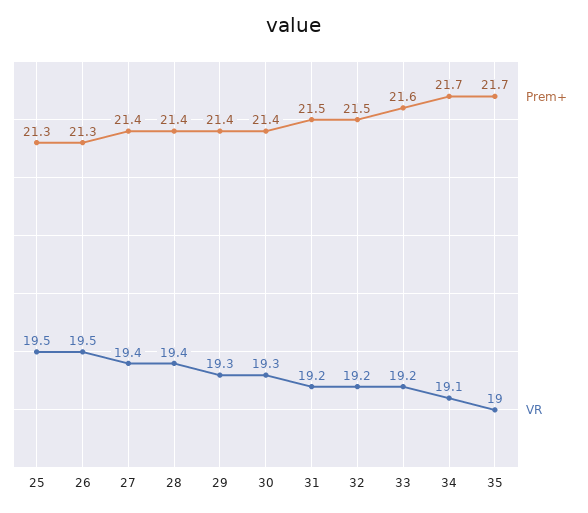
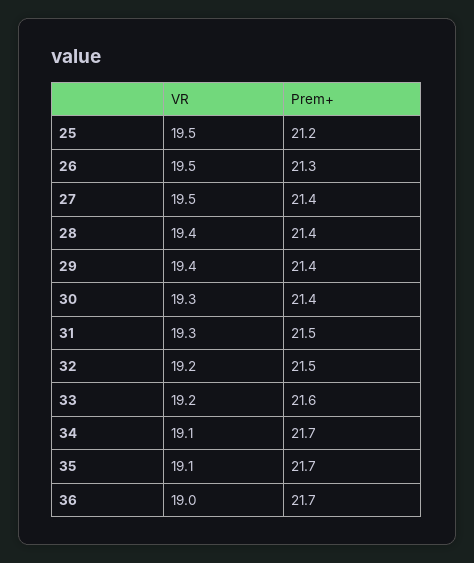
Prem+, 25: 21.3 -> 21.2
VR, 27: 19.4 -> 19.5
VR, 29: 19.3 -> 19.4
VR, 31: 19.2 -> 19.3
VR, 35: 19 -> 19.1
VR, 36: none -> 19
Prem+, 36: none -> 21.7

